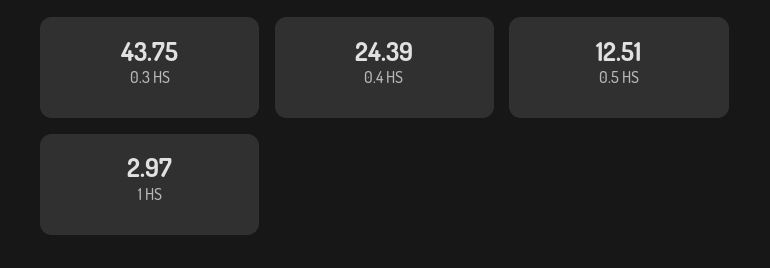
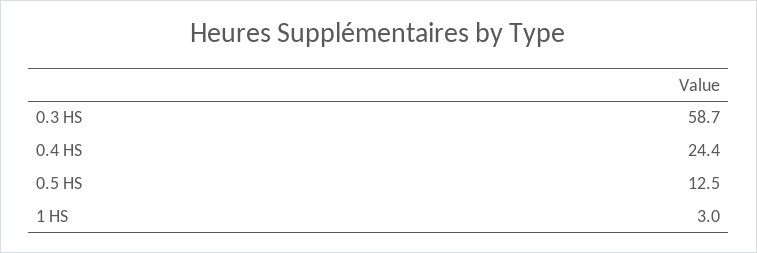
0.3 HS: 43.75 -> 58.7

